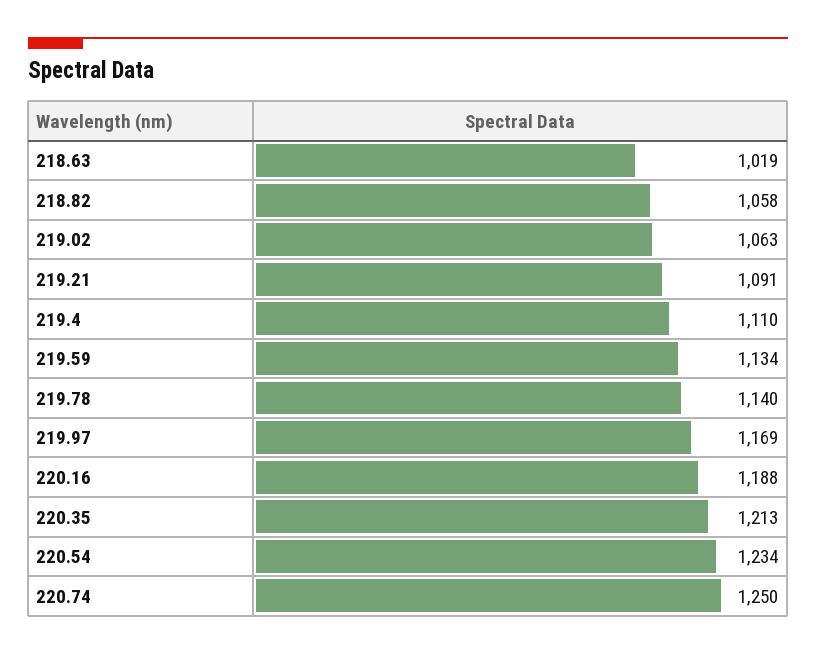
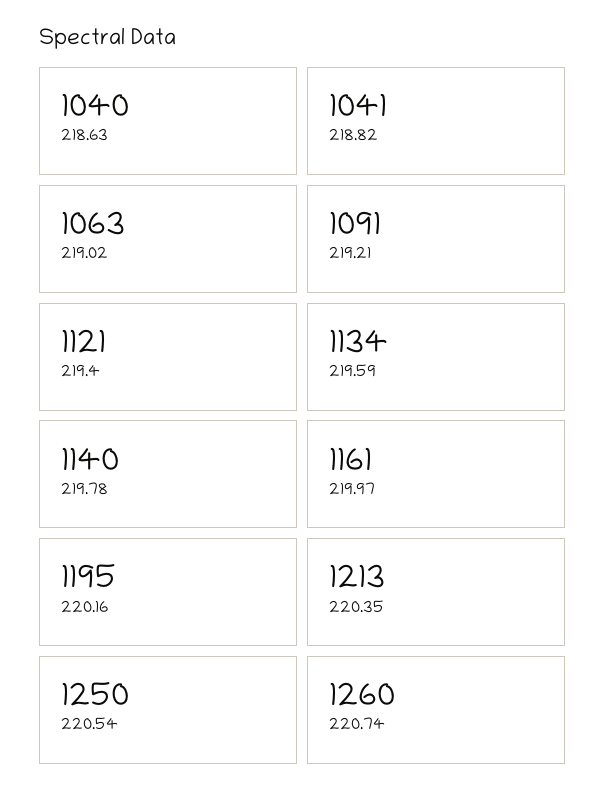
218.63: 1019 -> 1040
218.82: 1058 -> 1041
219.4: 1110 -> 1121
219.97: 1169 -> 1161
220.16: 1188 -> 1195
220.54: 1234 -> 1250
220.74: 1250 -> 1260

